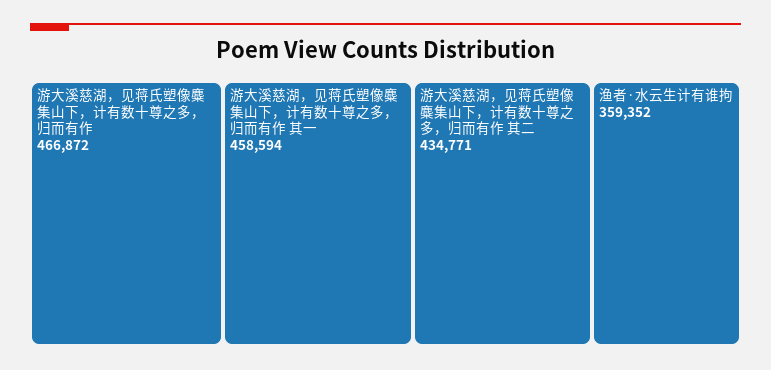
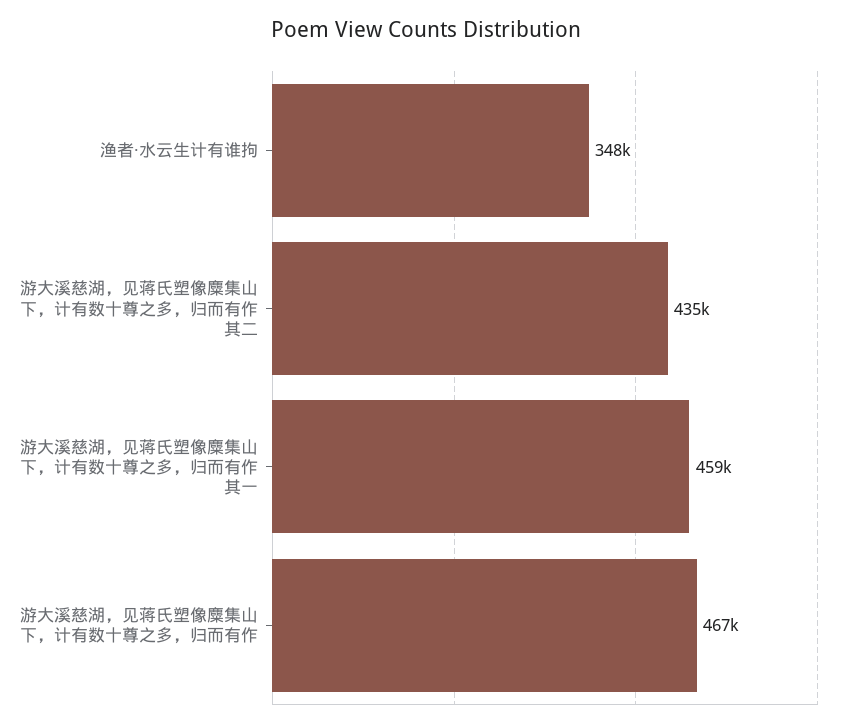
渔者·水云生计有谁拘: 359352 -> 348000

